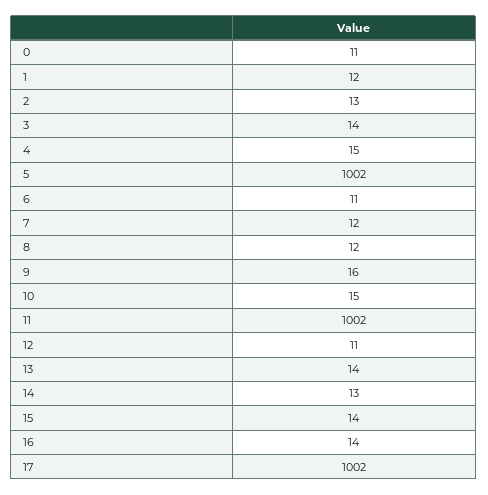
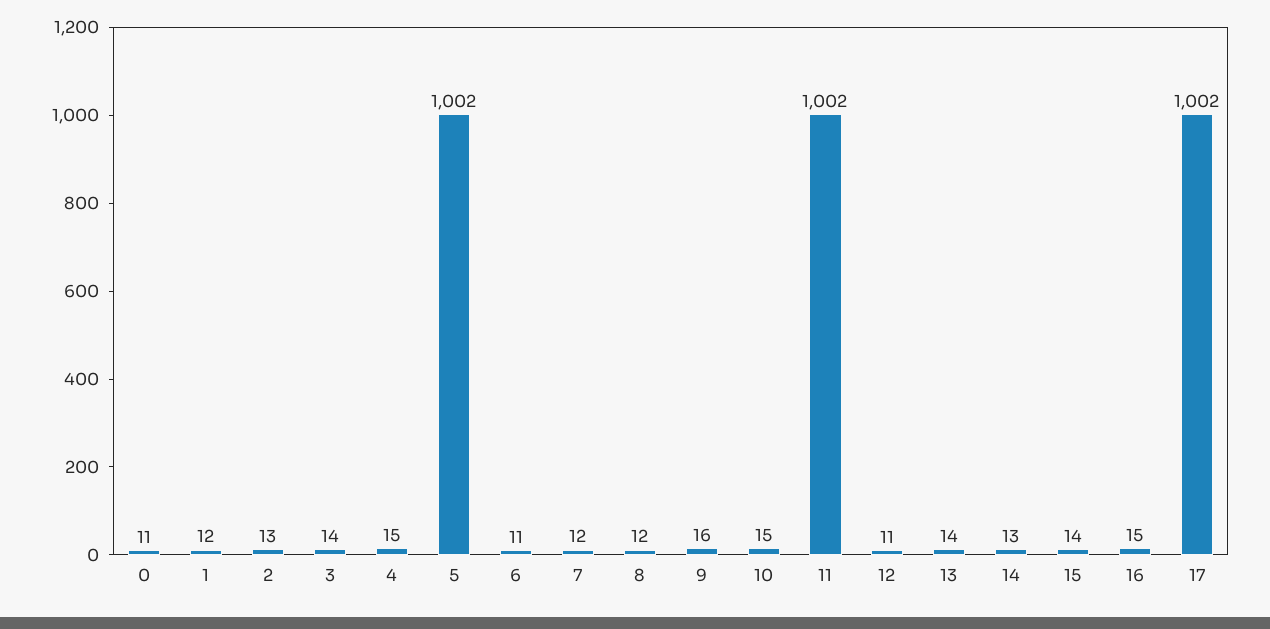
16: 14 -> 15

